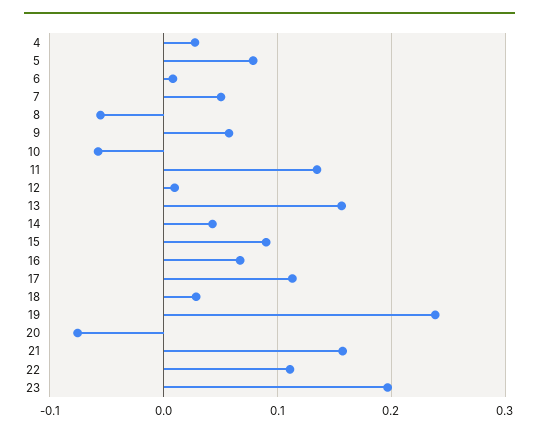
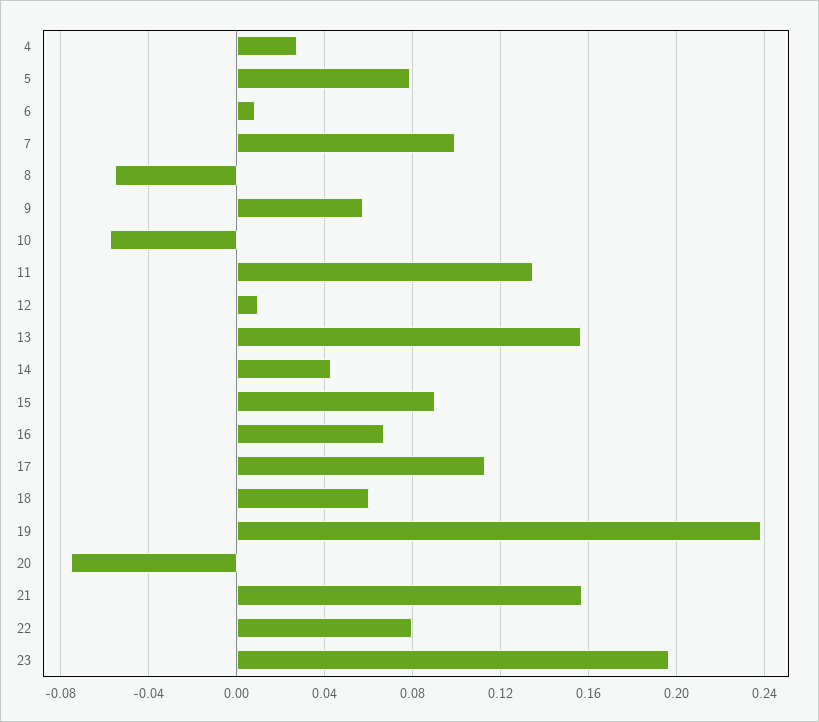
7: 0.05 -> 0.1
18: 0.03 -> 0.06
22: 0.11 -> 0.08

